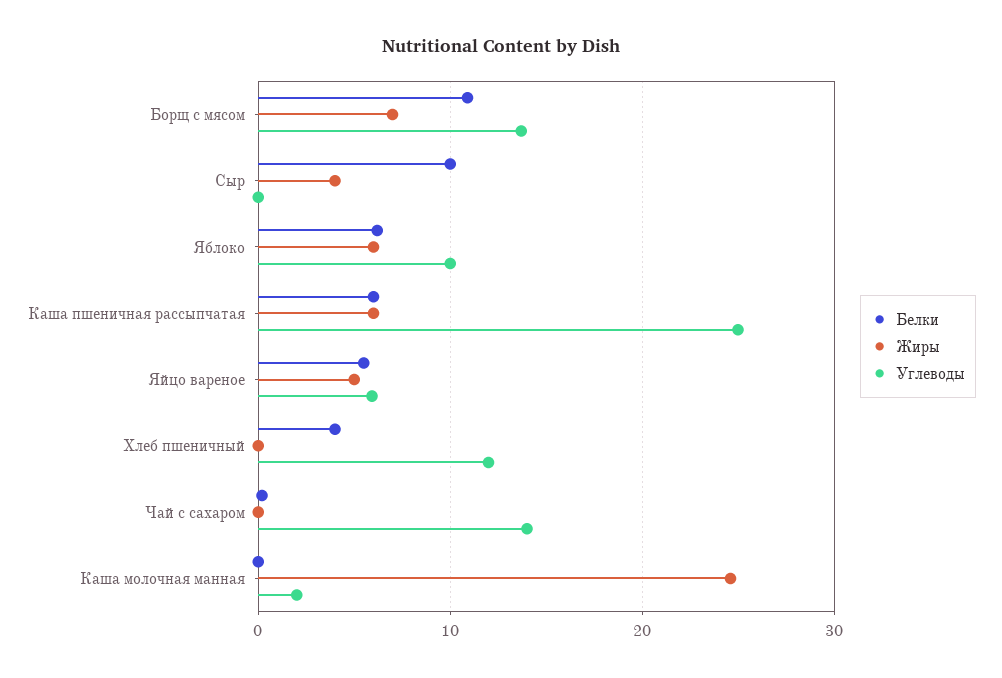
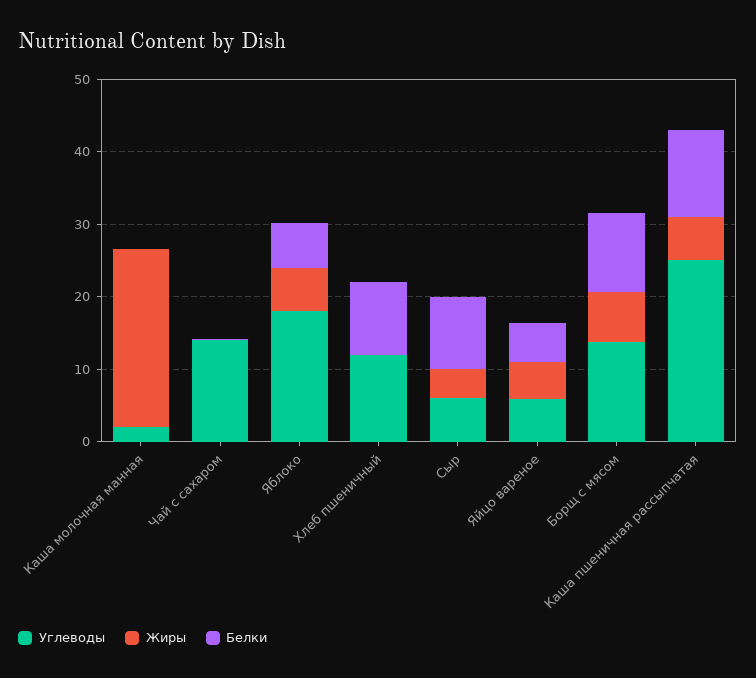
Углеводы, Сыр: 0 -> 6
Углеводы, Яблоко: 10 -> 18
Белки, Каша пшеничная рассыпчатая: 6 -> 12
Белки, Хлеб пшеничный: 4 -> 10

